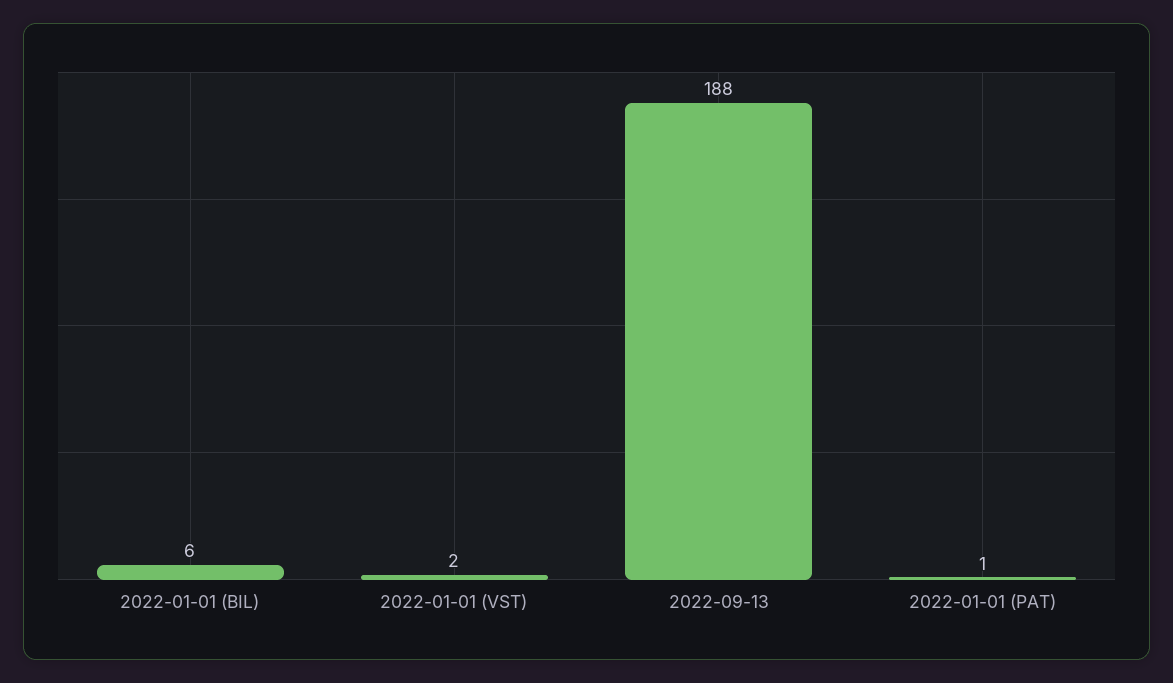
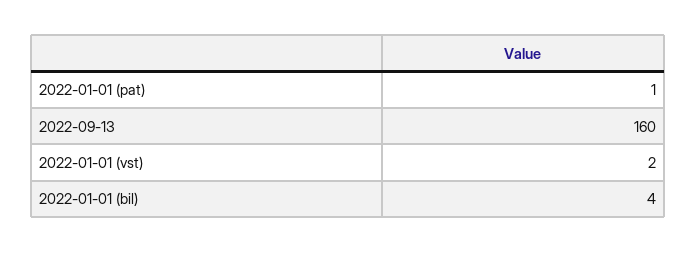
2022-01-01 (BIL): 6 -> 4
2022-09-13: 188 -> 160

